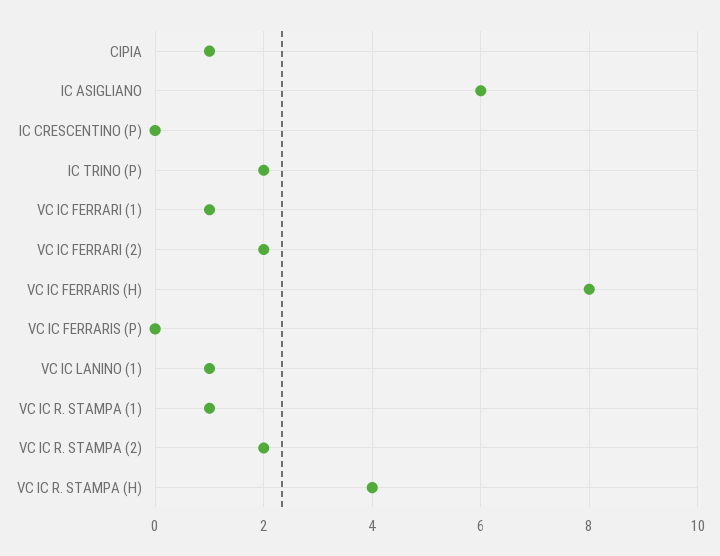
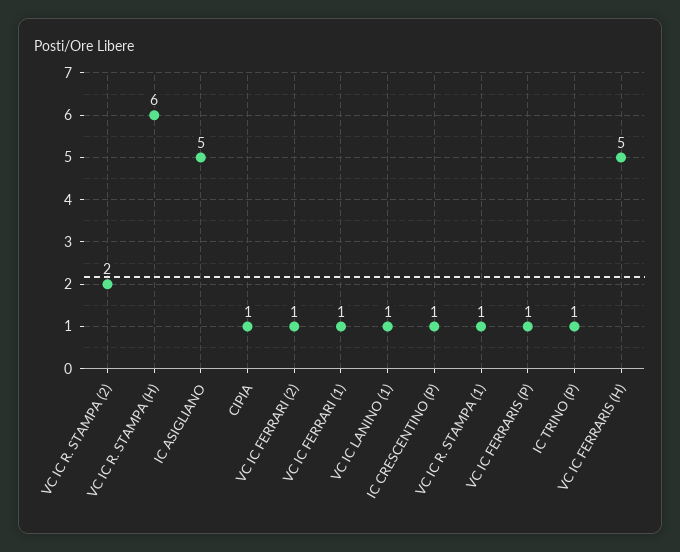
IC ASIGLIANO: 6 -> 5
IC CRESCENTINO (P): 0 -> 1
IC TRINO (P): 2 -> 1
VC IC FERRARI (2): 2 -> 1
VC IC FERRARIS (H): 8 -> 5
VC IC FERRARIS (P): 0 -> 1
VC IC R. STAMPA (H): 4 -> 6

